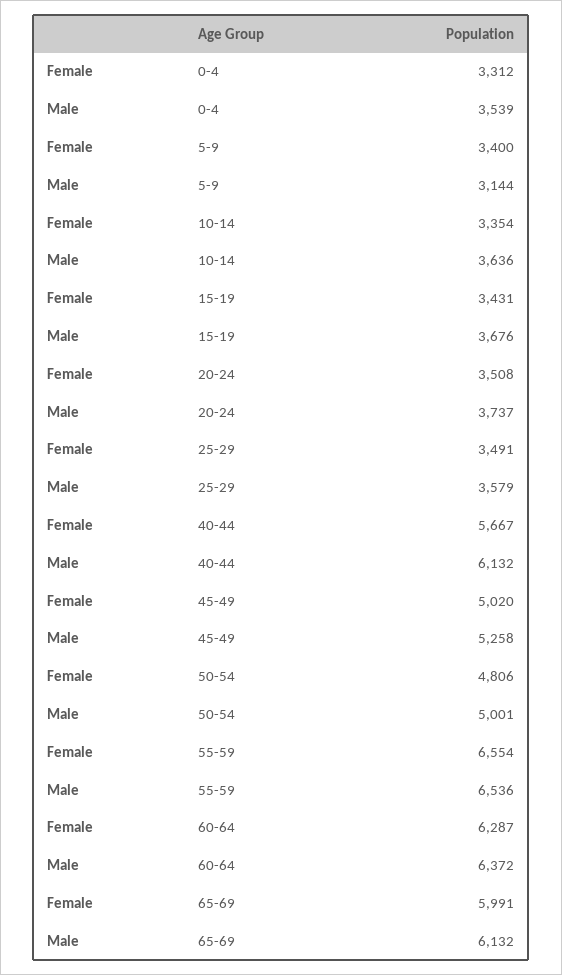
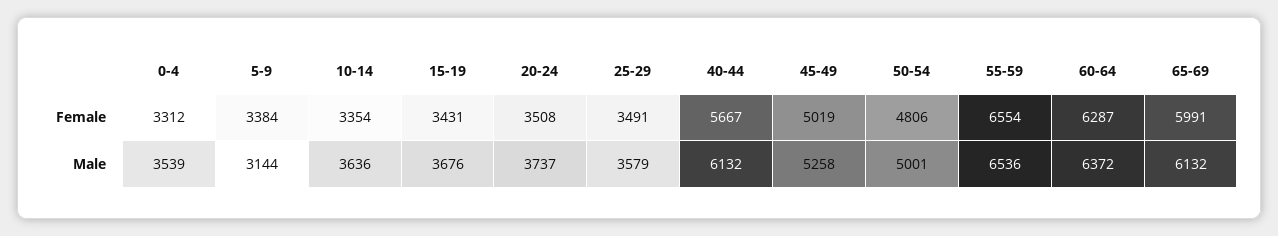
Female, 5-9: 3400 -> 3384
Female, 45-49: 5020 -> 5019

